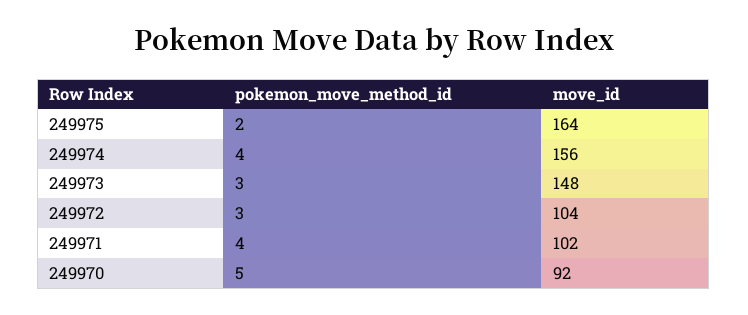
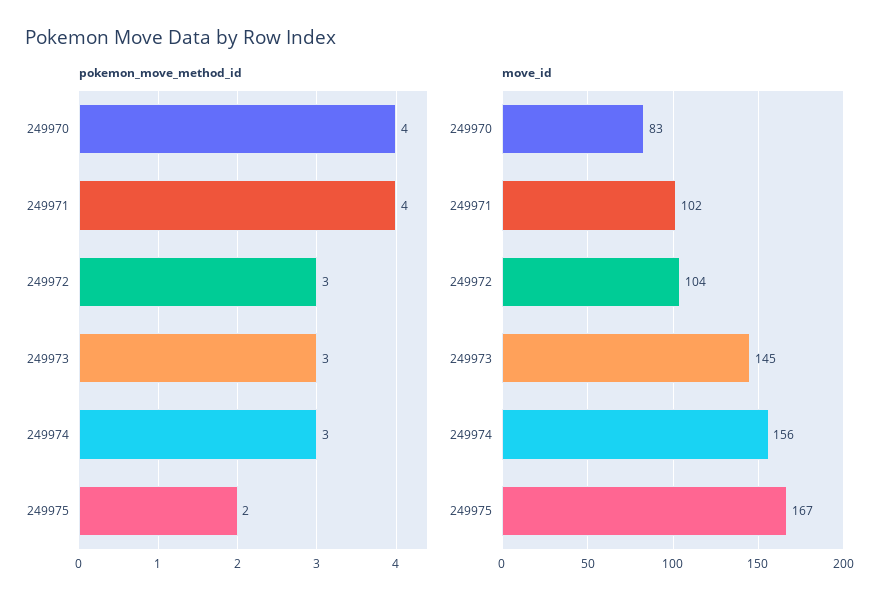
move_id, 249975: 164 -> 167
pokemon_move_method_id, 249974: 4 -> 3
move_id, 249973: 148 -> 145
pokemon_move_method_id, 249970: 5 -> 4
move_id, 249970: 92 -> 83

